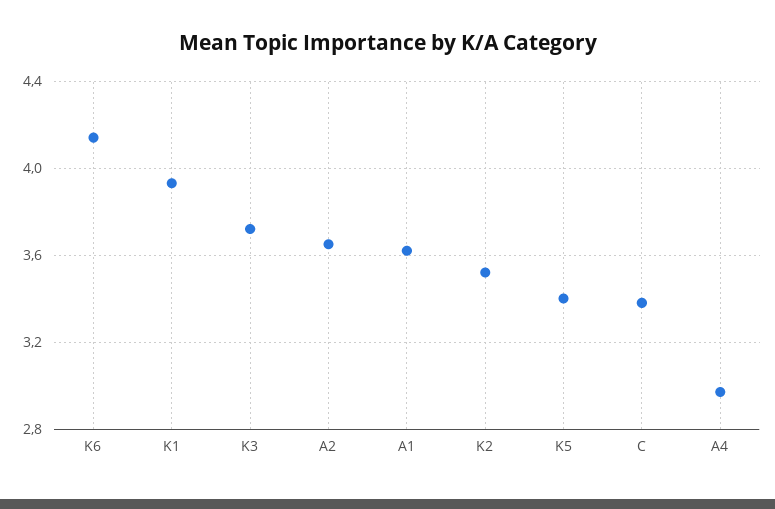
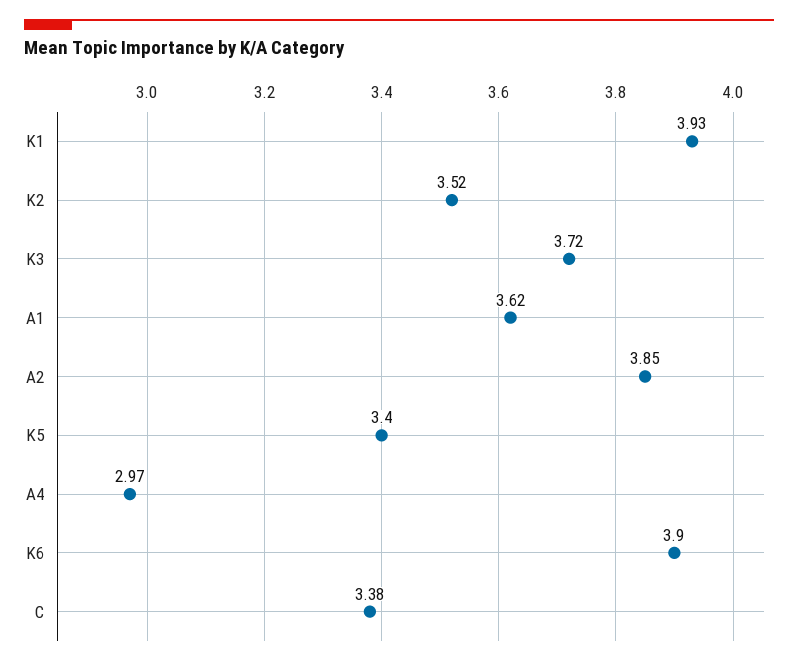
K6: 4.15 -> 3.9
A2: 3.65 -> 3.85

